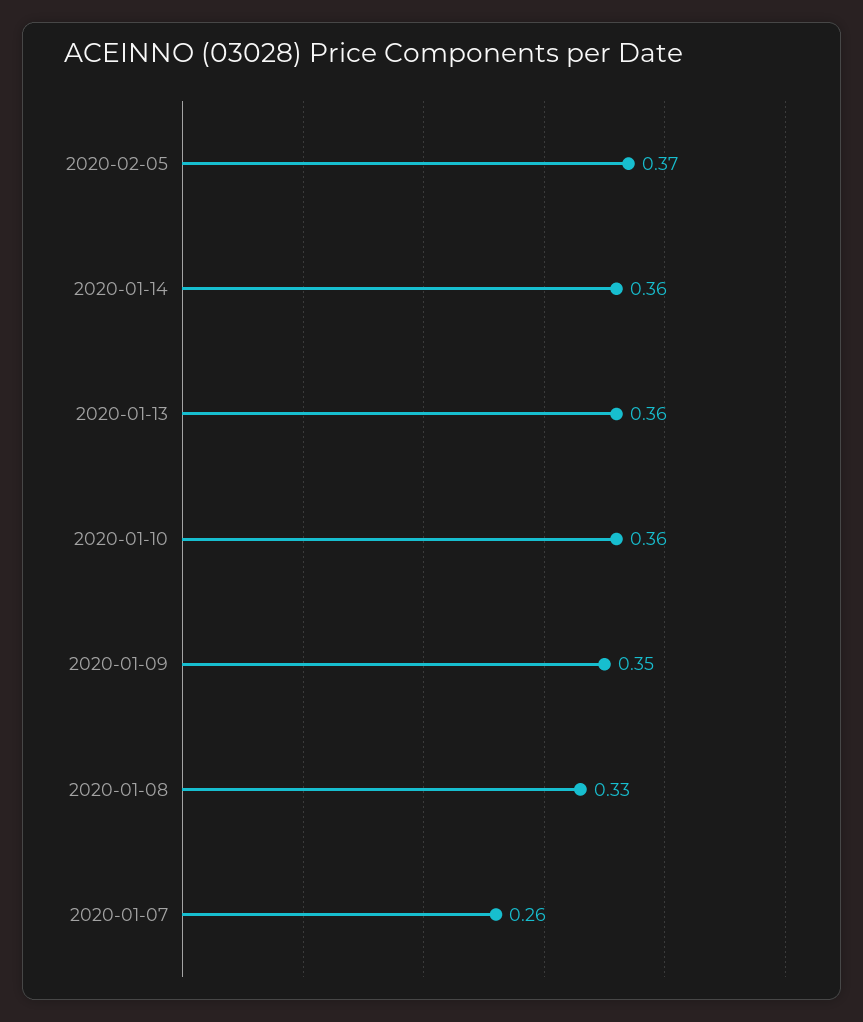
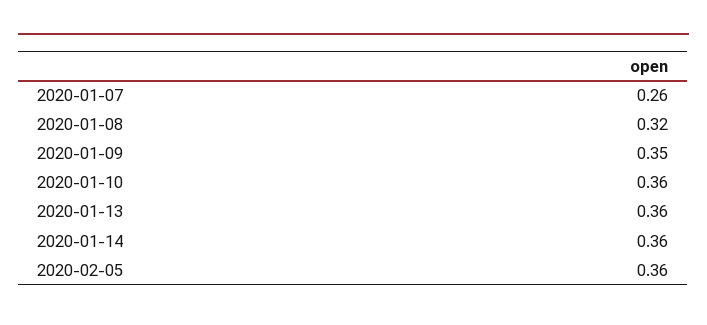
2020-02-05: 0.37 -> 0.36
2020-01-08: 0.33 -> 0.32

